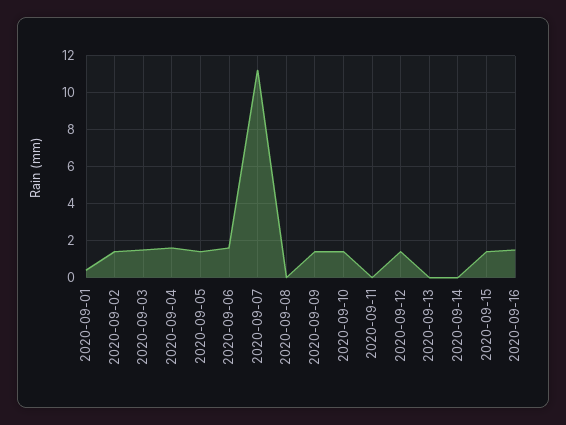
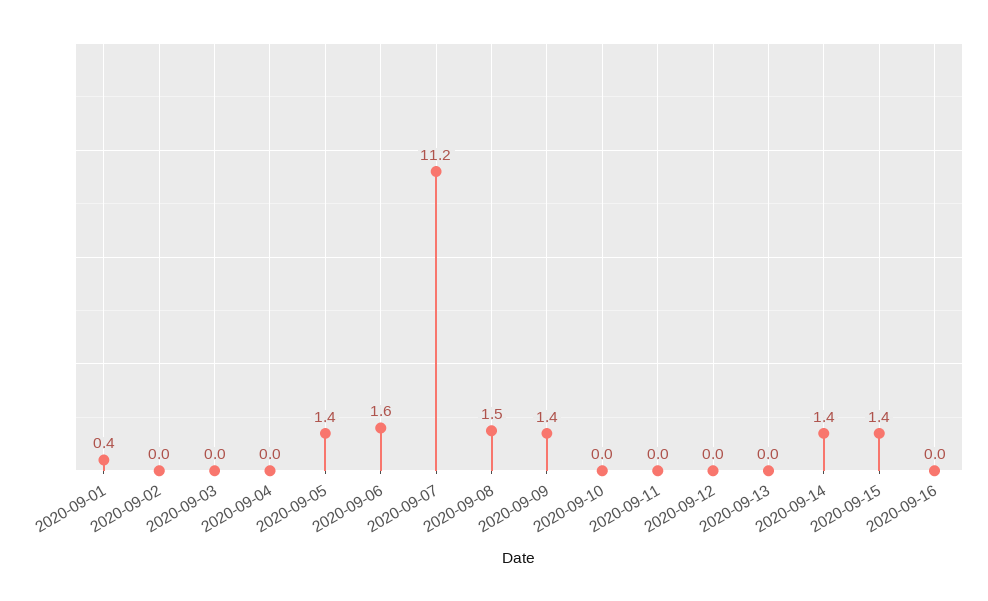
2020-09-02: 1.5 -> 0
2020-09-03: 1.5 -> 0
2020-09-04: 1.5 -> 0
2020-09-08: 0 -> 1.5
2020-09-10: 1.5 -> 0
2020-09-12: 1.5 -> 0
2020-09-14: 0 -> 1.4
2020-09-16: 1.5 -> 0

